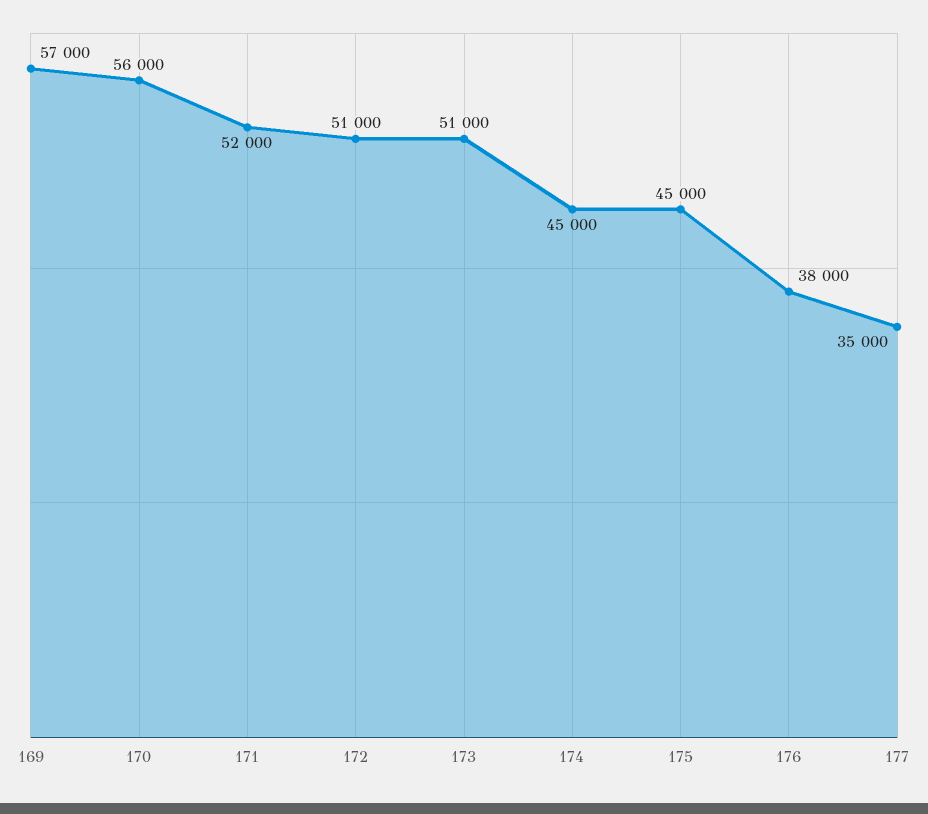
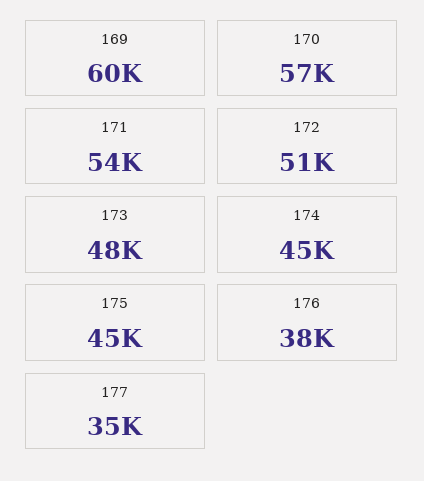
169: 57000 -> 60000
170: 56000 -> 57000
171: 52000 -> 54000
173: 51000 -> 48000

